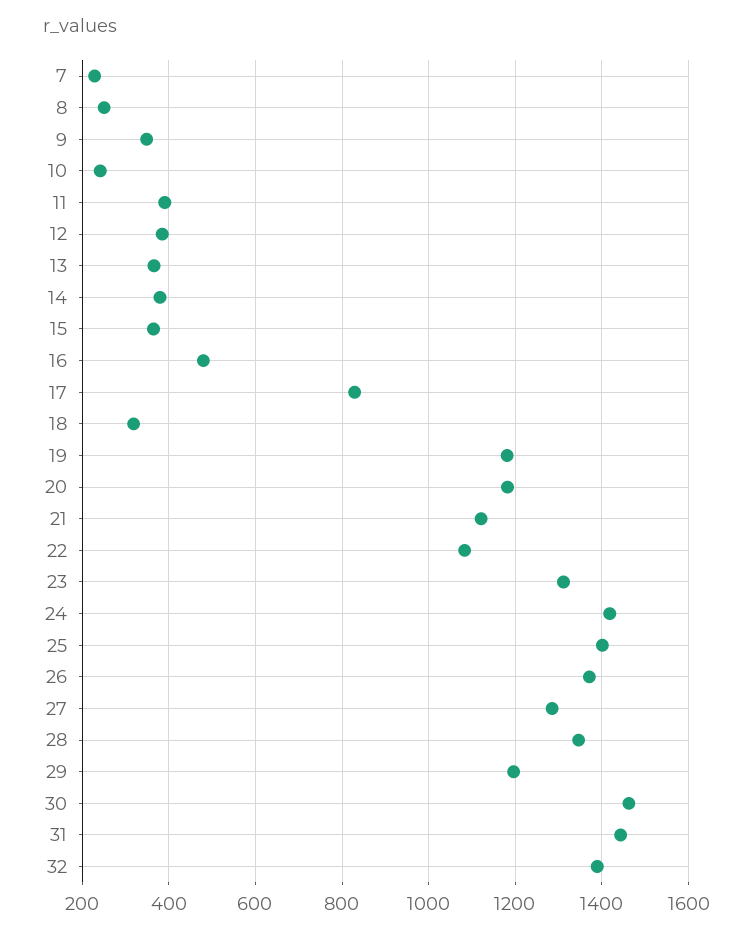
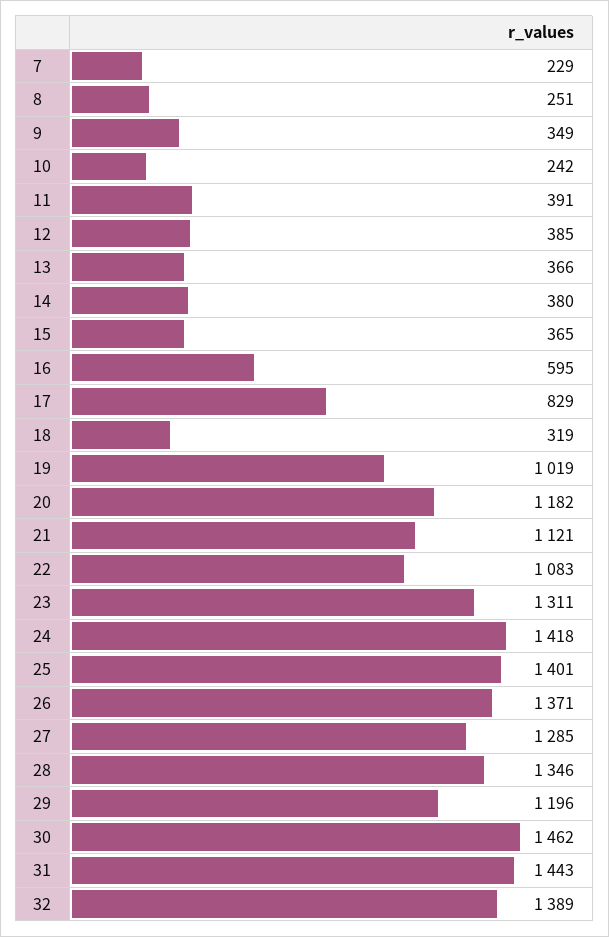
16: 480 -> 595
19: 1180 -> 1019

